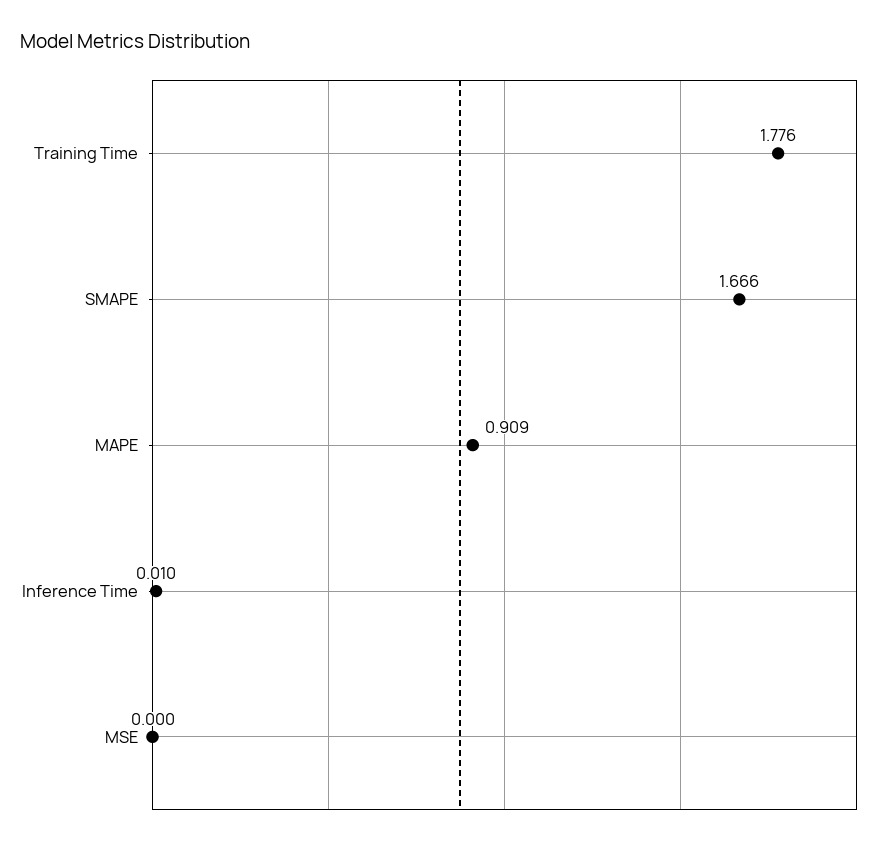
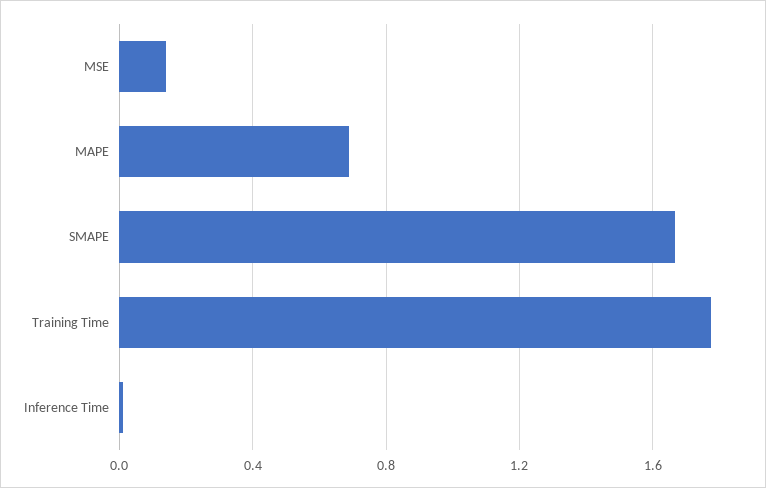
MAPE: 0.909 -> 0.7
MSE: 0 -> 0.15

